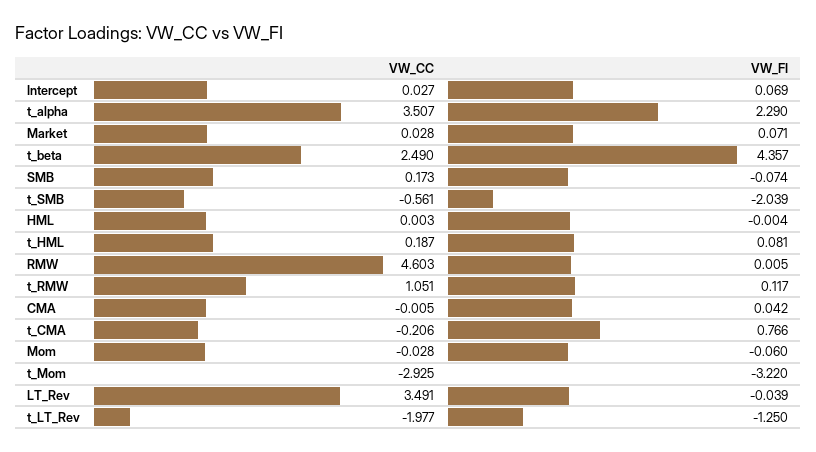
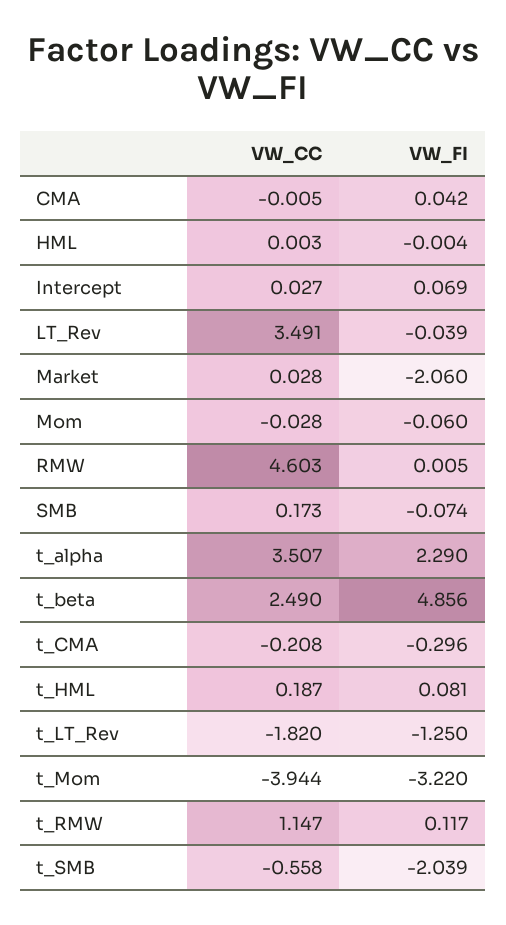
VW_FI, Market: 0.071 -> -2.06
VW_FI, t_beta: 4.357 -> 4.856
VW_CC, t_SMB: -0.561 -> -0.558
VW_CC, t_RMW: 1.051 -> 1.147
VW_CC, t_CMA: -0.206 -> -0.208
VW_FI, t_CMA: 0.766 -> -0.296
VW_CC, t_Mom: -2.925 -> -3.944
VW_CC, t_LT_Rev: -1.977 -> -1.82

